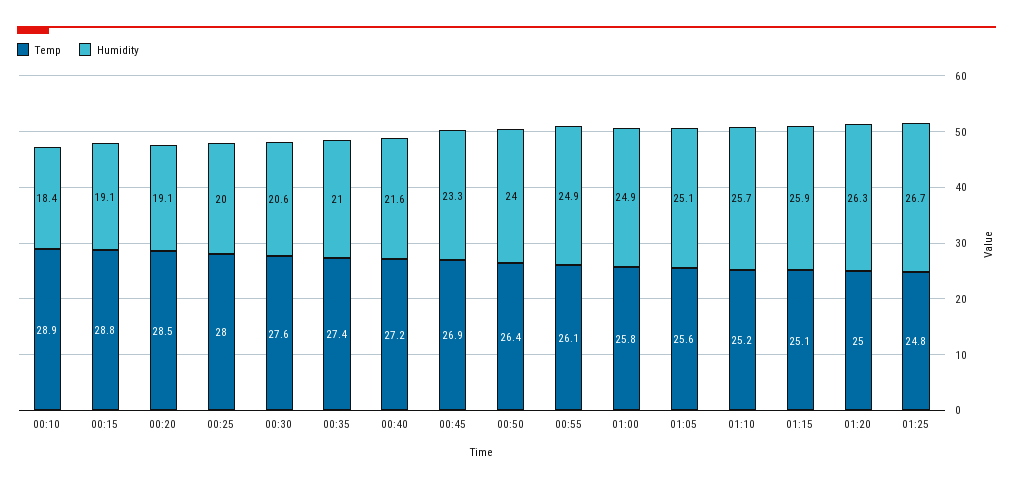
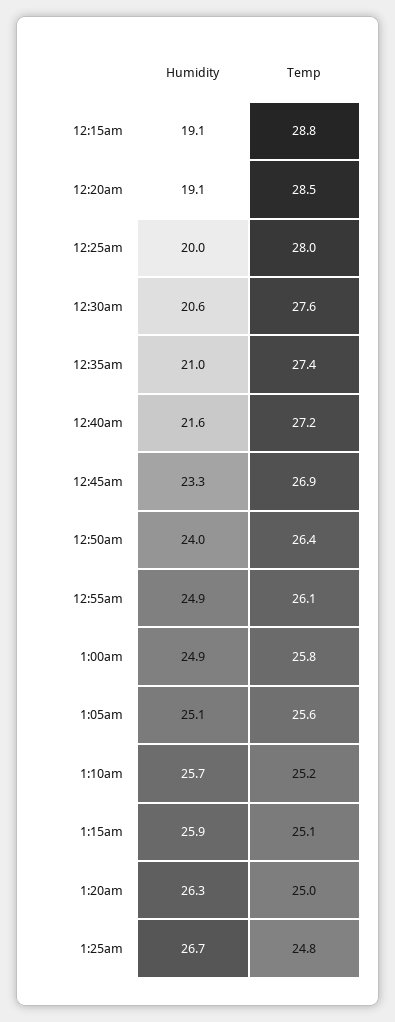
Temp, 00:10: 28.9 -> none
Humidity, 00:10: 18.4 -> none

